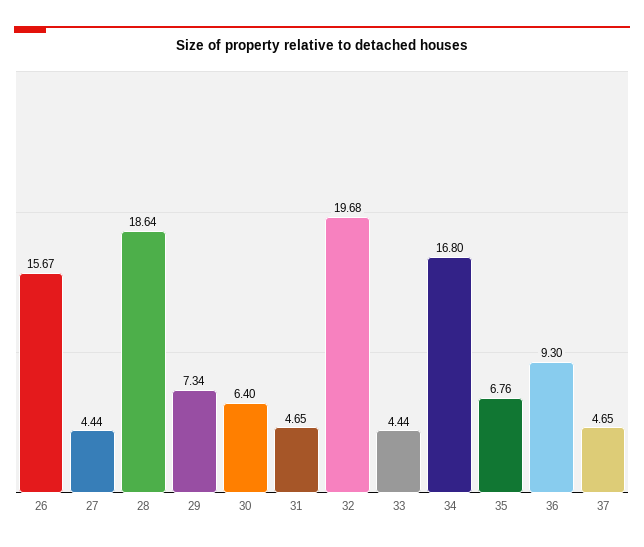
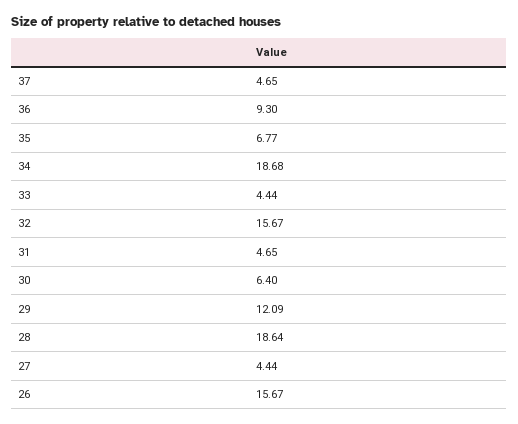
29: 7.34 -> 12.09
32: 19.68 -> 15.67
34: 16.8 -> 18.68
35: 6.76 -> 6.77

